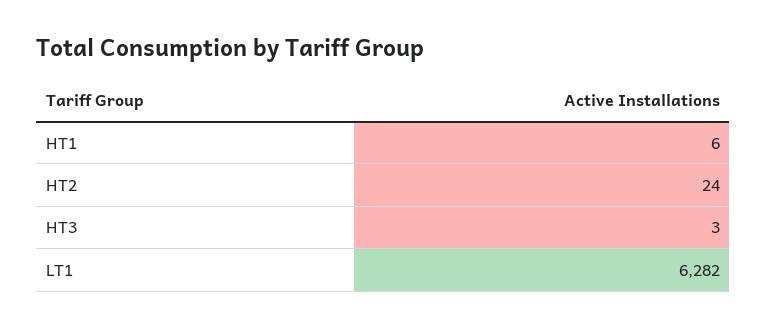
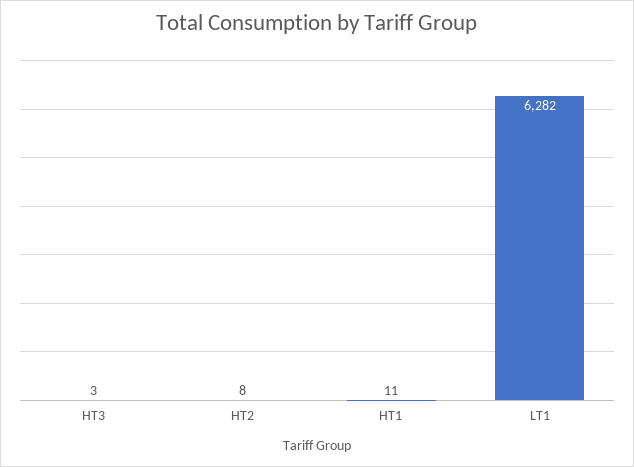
HT1: 6 -> 11
HT2: 24 -> 8

